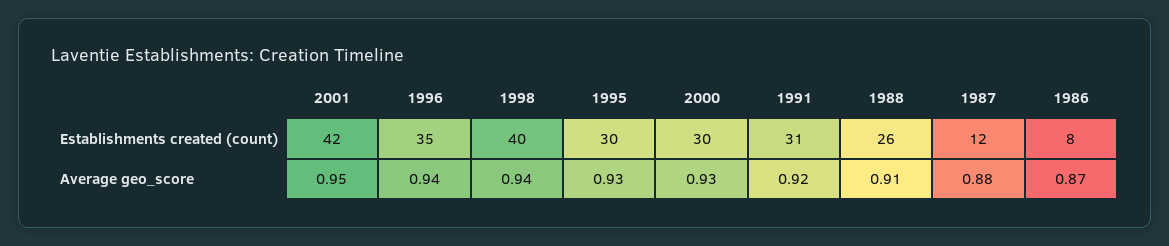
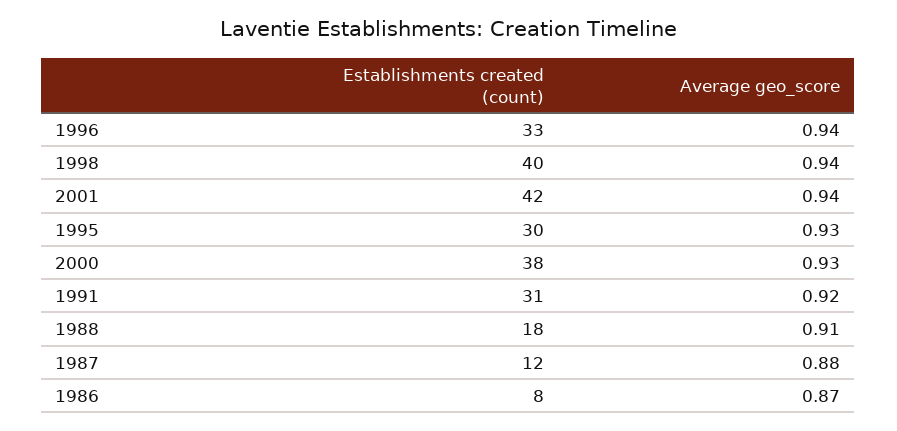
1996, Establishments created (count): 35 -> 33
2000, Establishments created (count): 30 -> 38
1988, Establishments created (count): 26 -> 18
2001, Average geo_score: 0.95 -> 0.94

